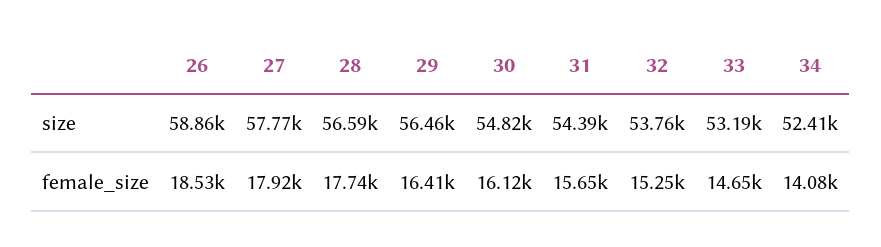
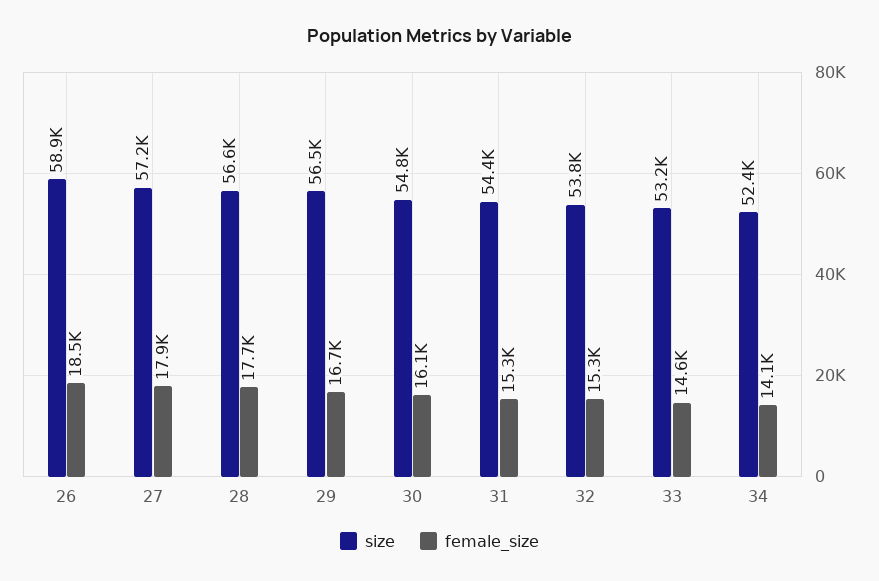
size, 27: 57770 -> 57200
female_size, 29: 16410 -> 16700
female_size, 31: 15650 -> 15300

